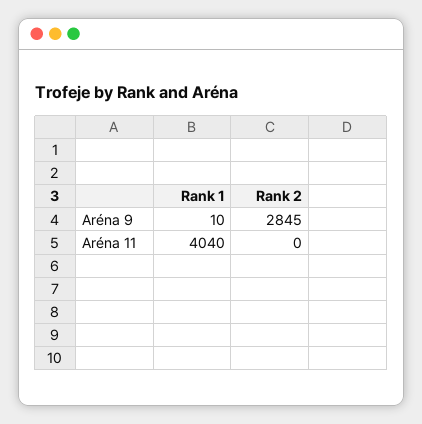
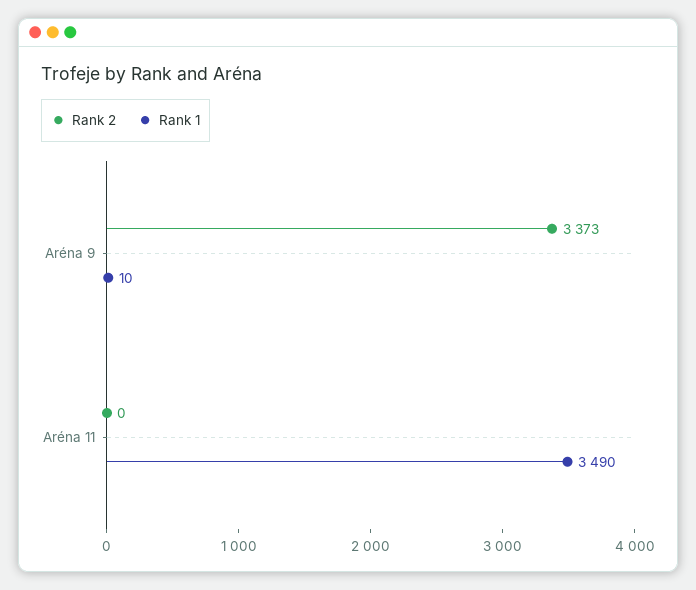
Rank 2, Aréna 9: 2845 -> 3373
Rank 1, Aréna 11: 4040 -> 3490

